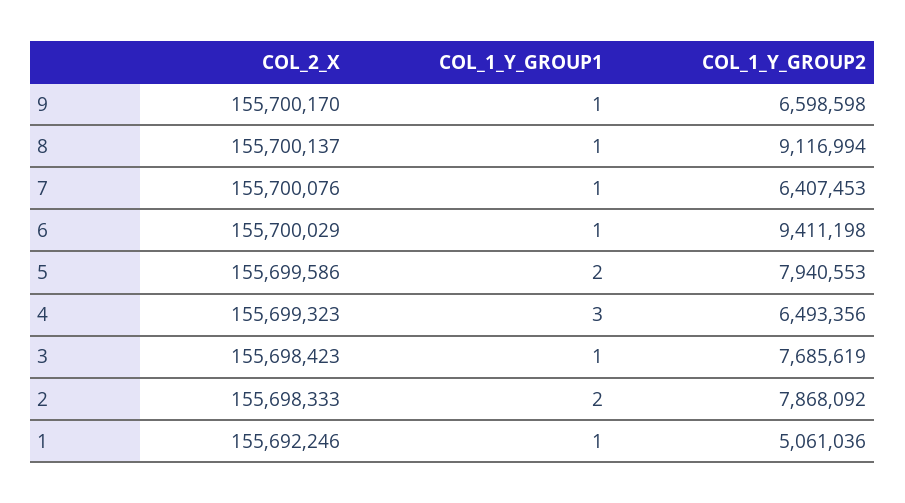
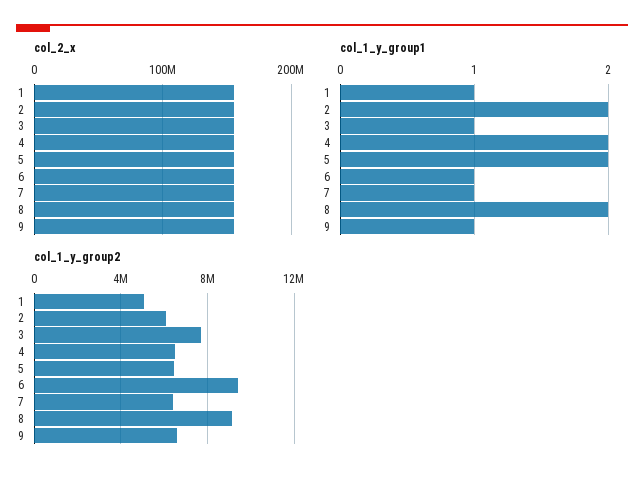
COL_1_Y_GROUP1, 8: 1 -> 2
COL_1_Y_GROUP2, 5: 7940553 -> 6500000
COL_1_Y_GROUP1, 4: 3 -> 2
COL_1_Y_GROUP2, 2: 7868092 -> 6000000

